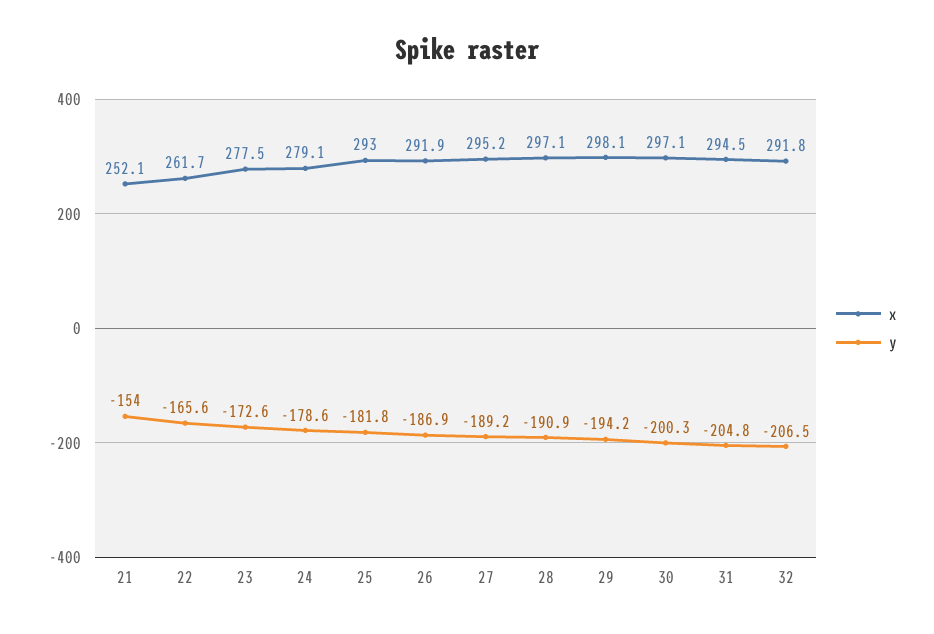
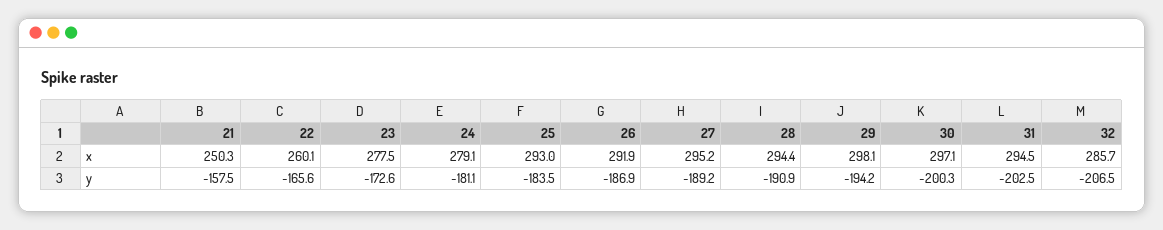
x, 21: 252.1 -> 250.3
y, 21: -154 -> -157.5
x, 22: 261.7 -> 260.1
y, 24: -178.6 -> -181.1
y, 25: -181.8 -> -183.5
x, 28: 297.1 -> 294.4
y, 31: -204.8 -> -202.5
x, 32: 291.8 -> 285.7

